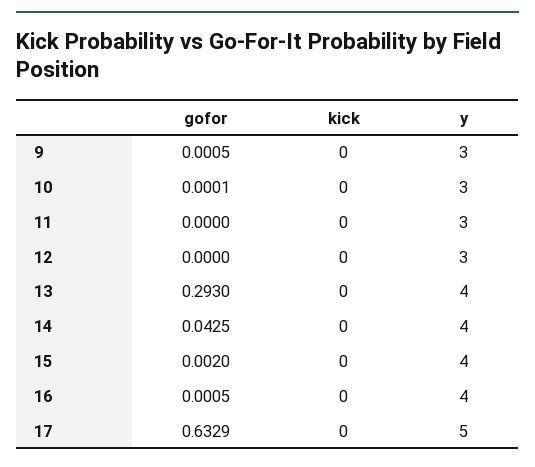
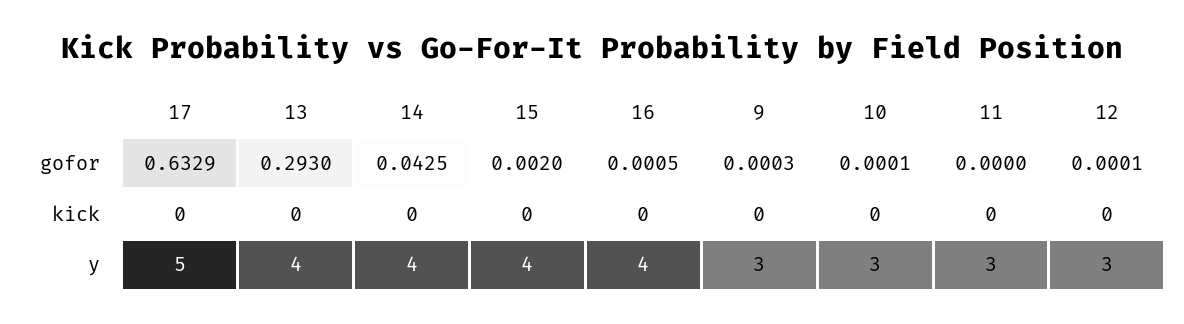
gofor, 9: 0.0005 -> 0.0003
gofor, 12: 0 -> 0.0001

